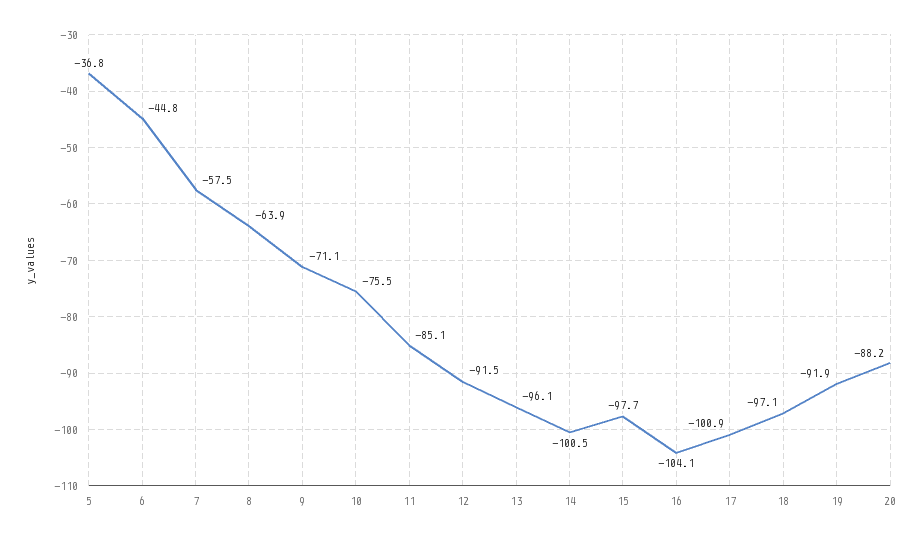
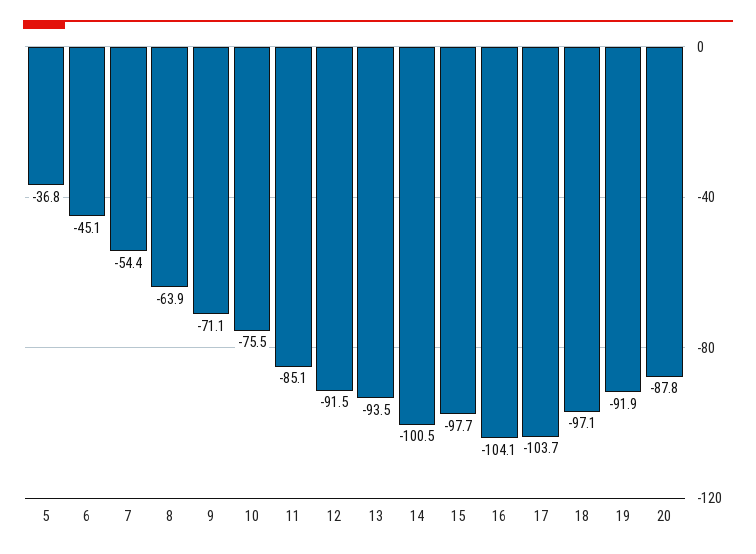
6: -44.8 -> -45.1
7: -57.5 -> -54.4
13: -96.1 -> -93.5
17: -100.9 -> -103.7
20: -88.2 -> -87.8

